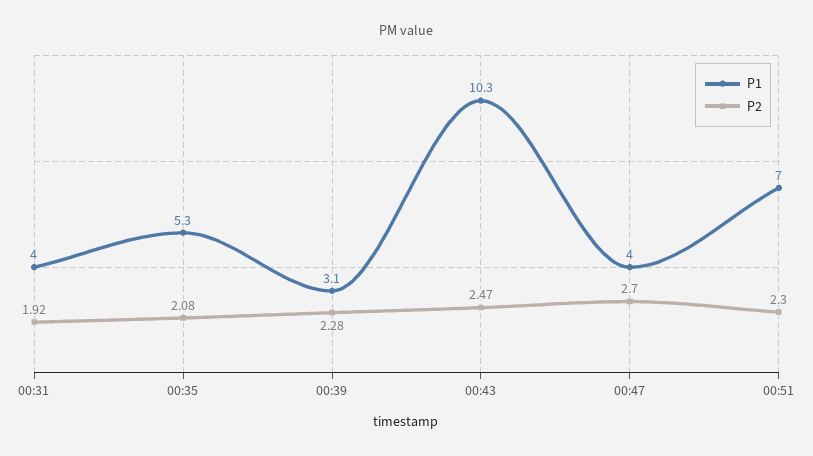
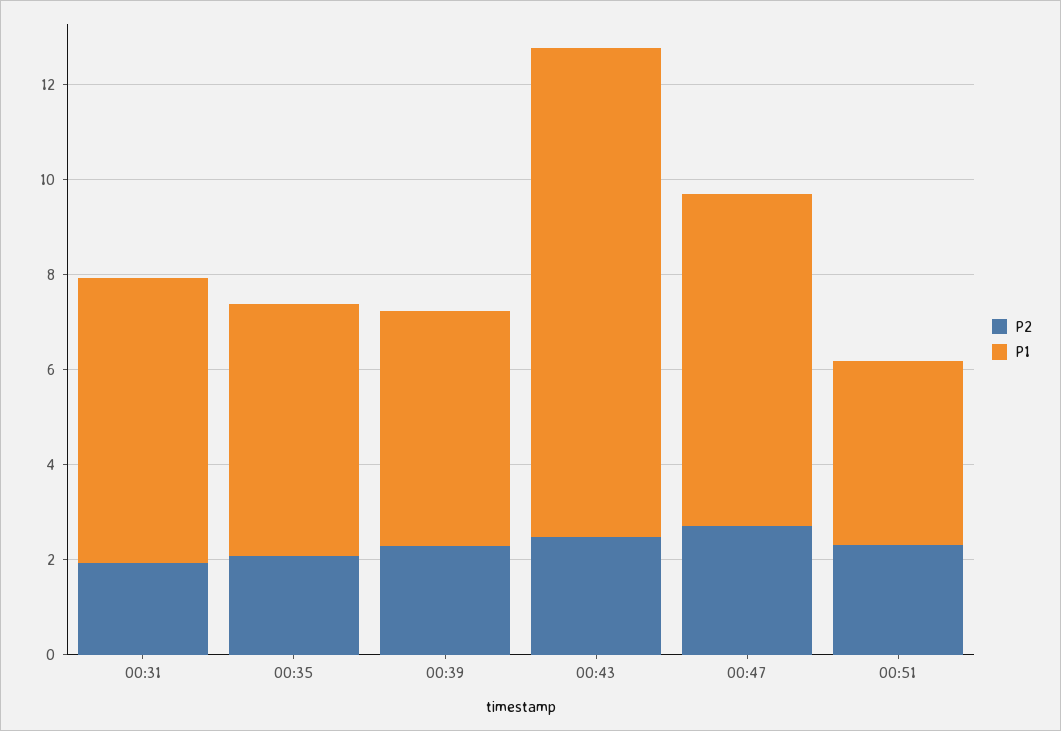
P1, 00:31: 4 -> 6
P1, 00:39: 3.1 -> 5
P1, 00:47: 4 -> 7
P1, 00:51: 7 -> 4

